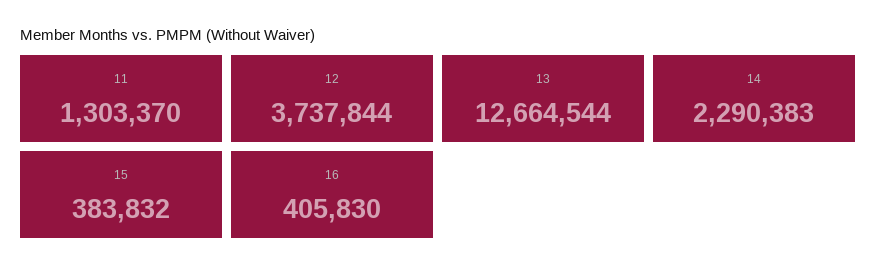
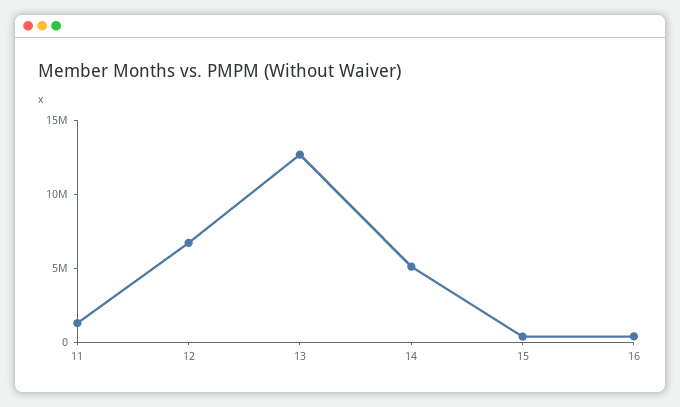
12: 3737844 -> 7000000
14: 2290383 -> 5000000

